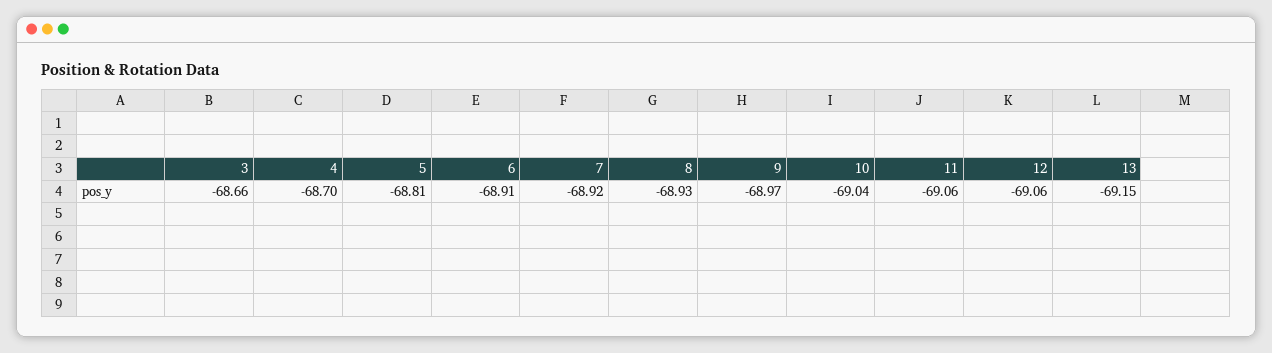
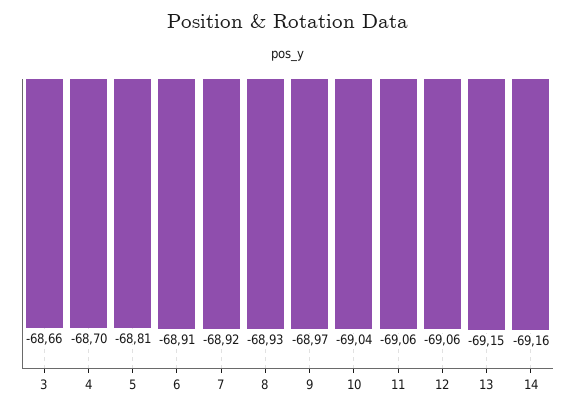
14: none -> -69.16

